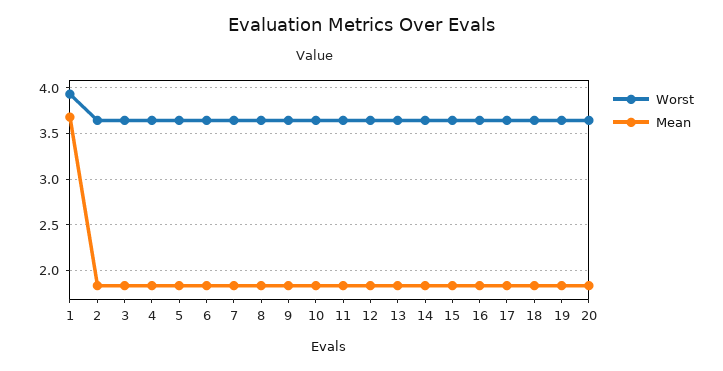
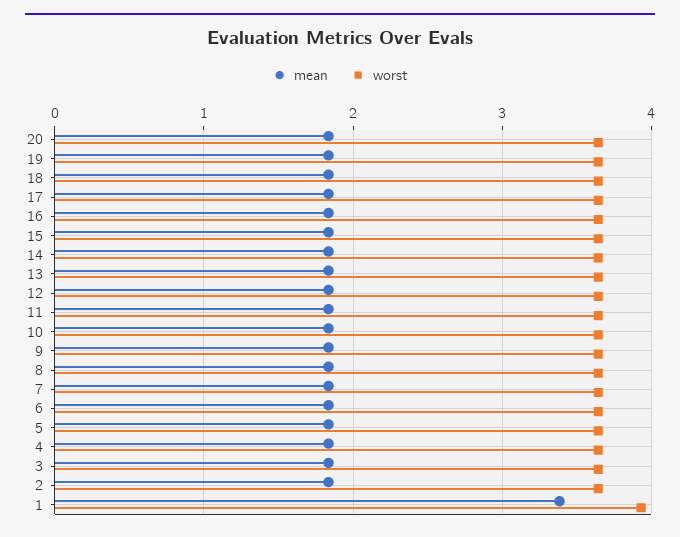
Mean, 1: 3.7 -> 3.4

